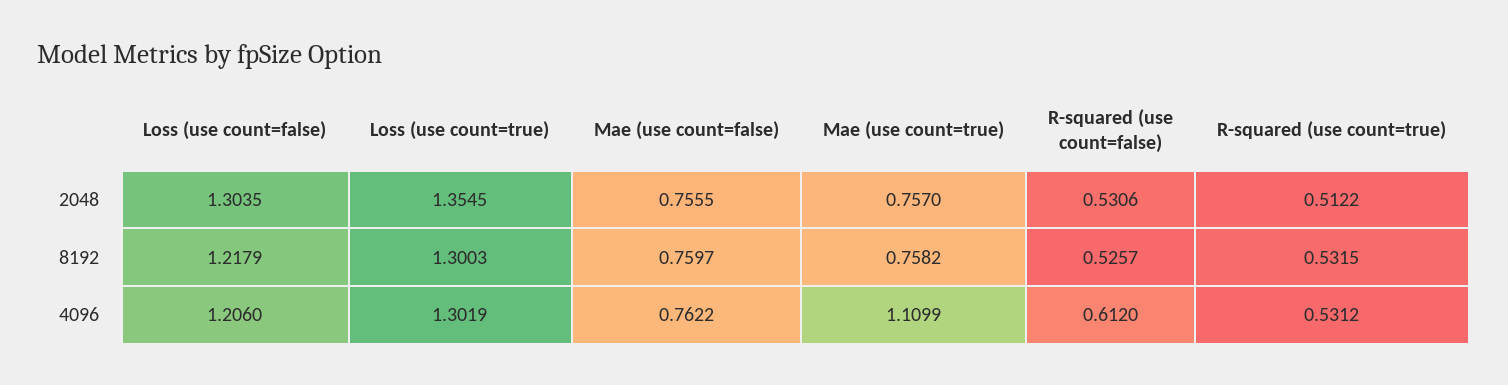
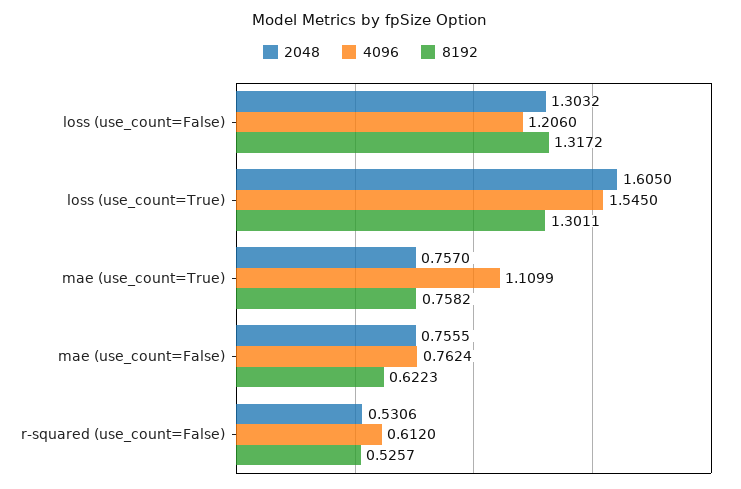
2048, Loss (use count=false): 1.3035 -> 1.3032
2048, Loss (use count=true): 1.3545 -> 1.605
2048, R-squared (use count=true): 0.5122 -> none
8192, Loss (use count=false): 1.2179 -> 1.3172
8192, Loss (use count=true): 1.3003 -> 1.3011
8192, Mae (use count=false): 0.7597 -> 0.6223
8192, R-squared (use count=true): 0.5315 -> none
4096, Loss (use count=true): 1.3019 -> 1.545
4096, Mae (use count=false): 0.7622 -> 0.7624
4096, R-squared (use count=true): 0.5312 -> none

